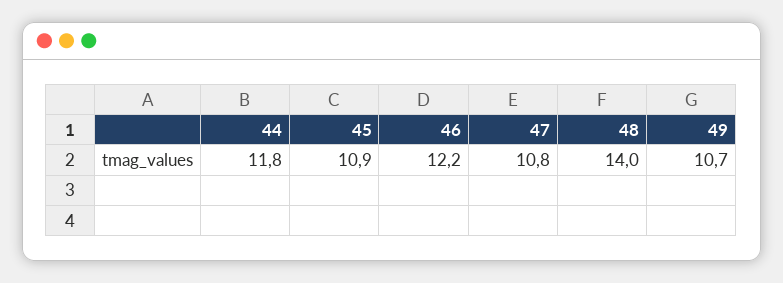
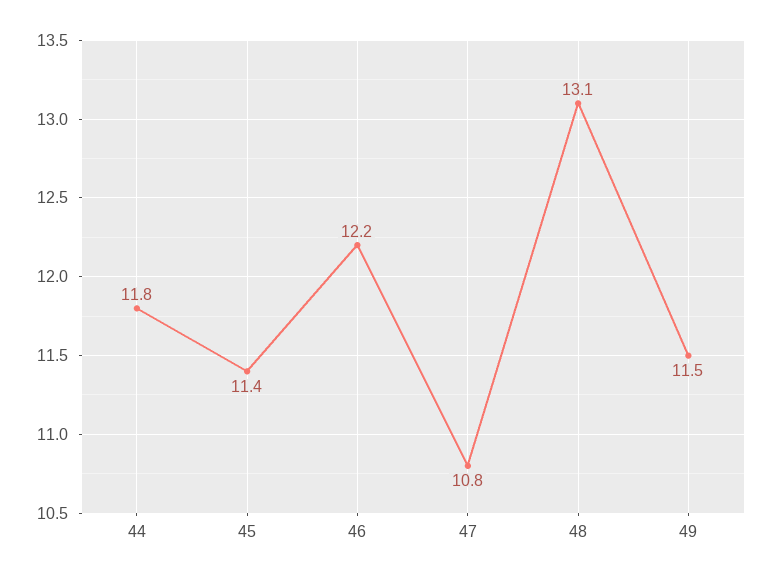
45: 10.9 -> 11.4
48: 14 -> 13.1
49: 10.7 -> 11.5

